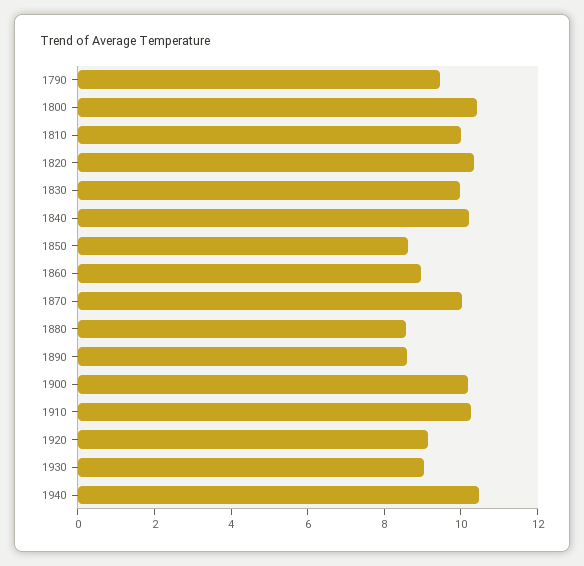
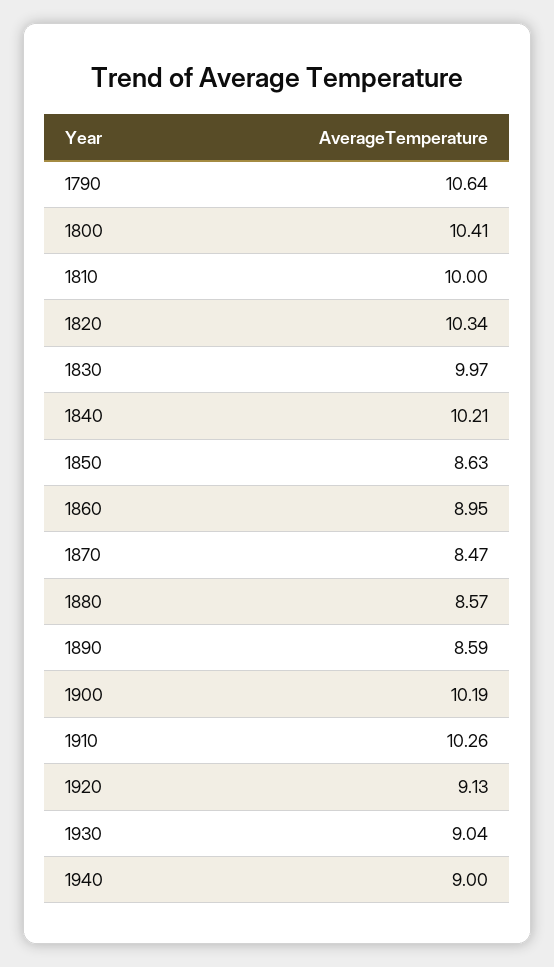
1790: 9.5 -> 10.64
1870: 10 -> 8.47
1940: 10.5 -> 9

